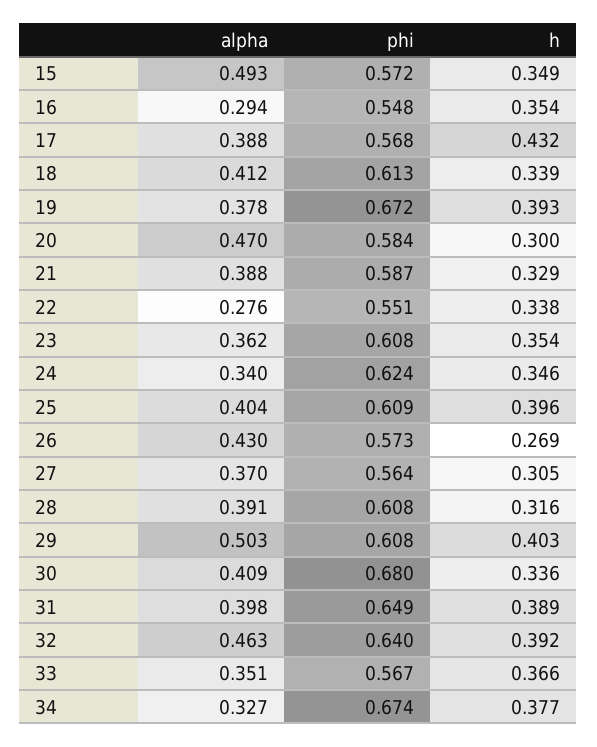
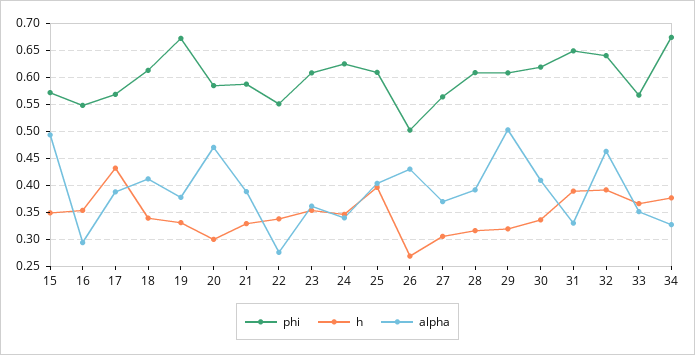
h, 19: 0.393 -> 0.325
phi, 26: 0.573 -> 0.5
h, 29: 0.403 -> 0.325
phi, 30: 0.68 -> 0.625
alpha, 31: 0.398 -> 0.325

